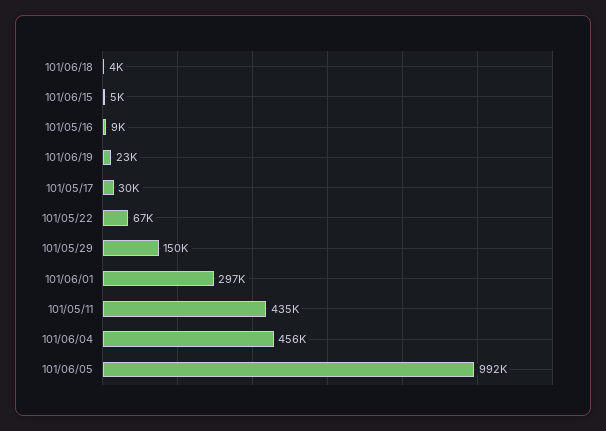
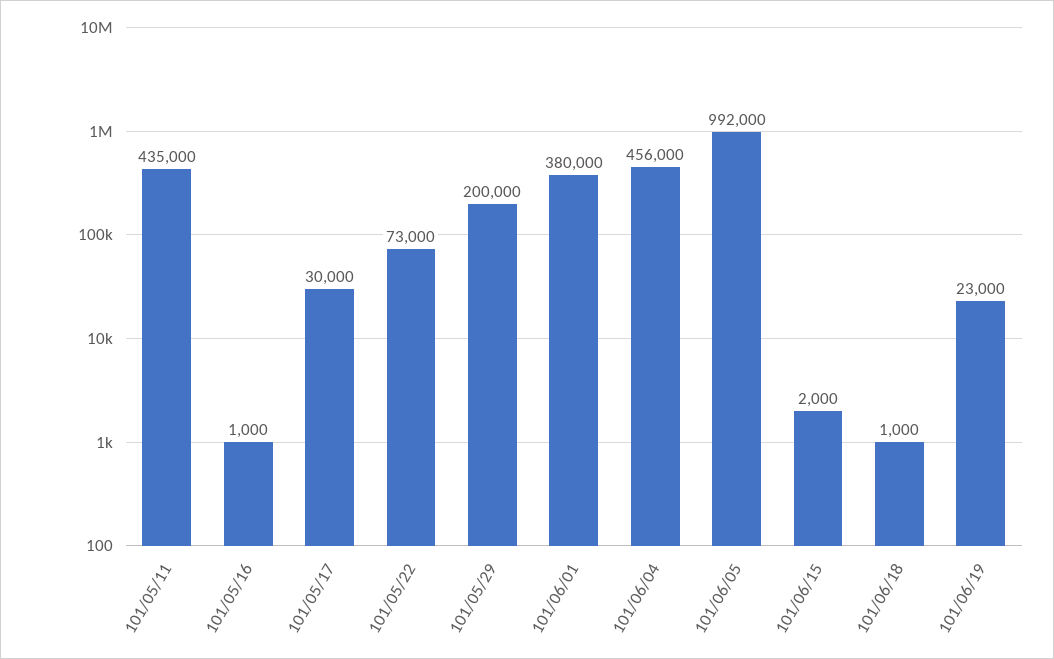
101/06/18: 4000 -> 1000
101/06/15: 5000 -> 2000
101/05/16: 9000 -> 1000
101/05/22: 67000 -> 73000
101/05/29: 150000 -> 200000
101/06/01: 297000 -> 380000

